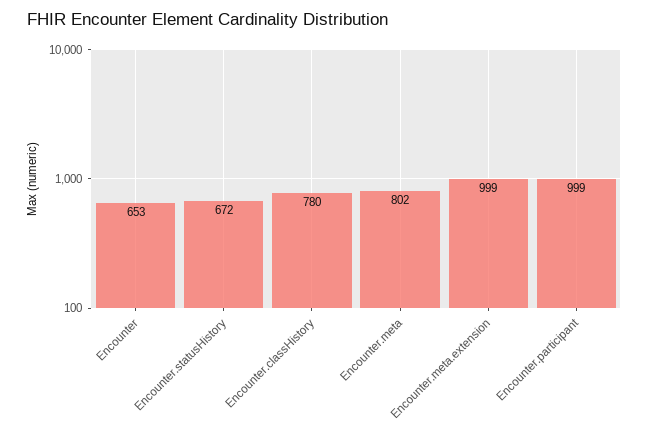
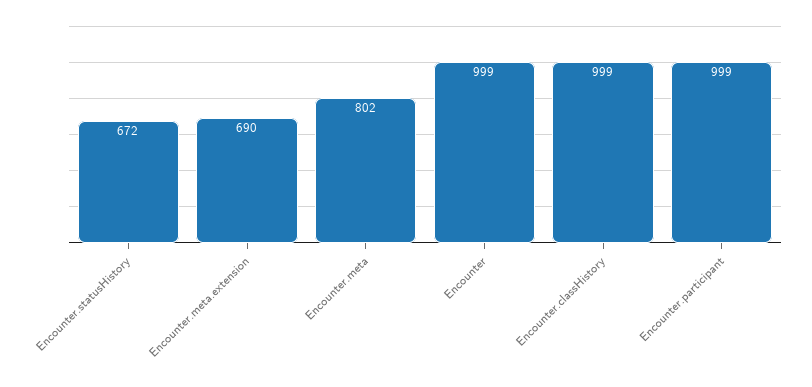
Encounter: 653 -> 999
Encounter.classHistory: 780 -> 999
Encounter.meta.extension: 999 -> 690

